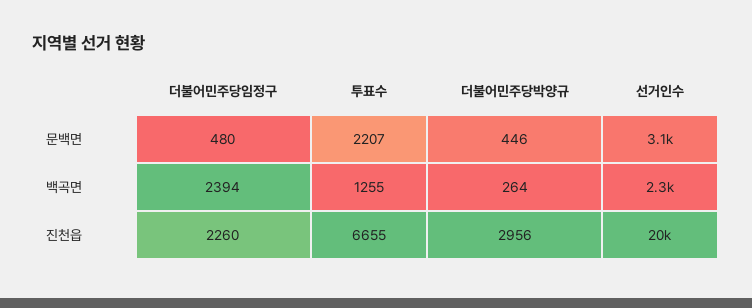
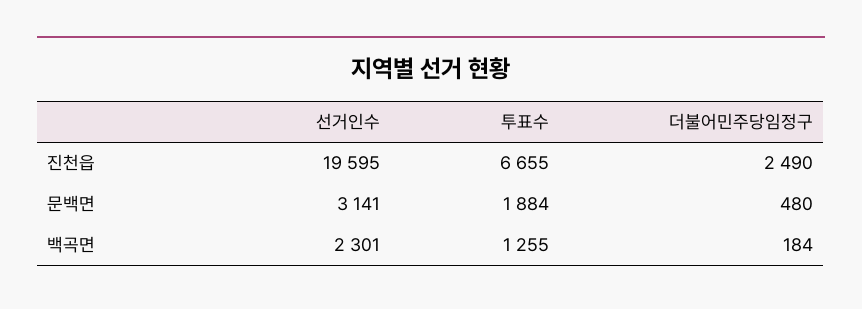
투표수, 문백면: 2207 -> 1884
더불어민주당박양규, 문백면: 446 -> none
더불어민주당임정구, 백곡면: 2394 -> 184
더불어민주당박양규, 백곡면: 264 -> none
더불어민주당임정구, 진천읍: 2260 -> 2490
더불어민주당박양규, 진천읍: 2956 -> none

